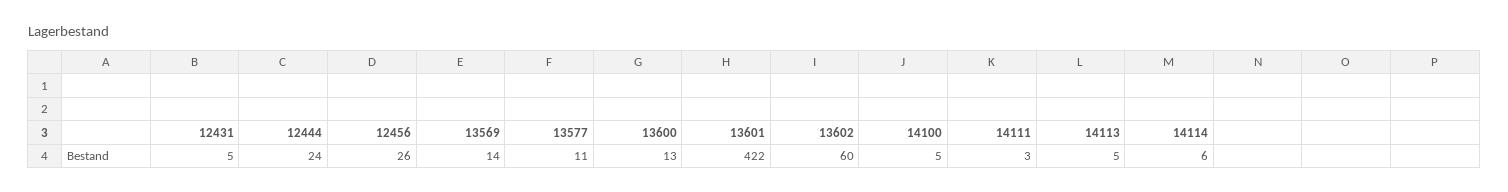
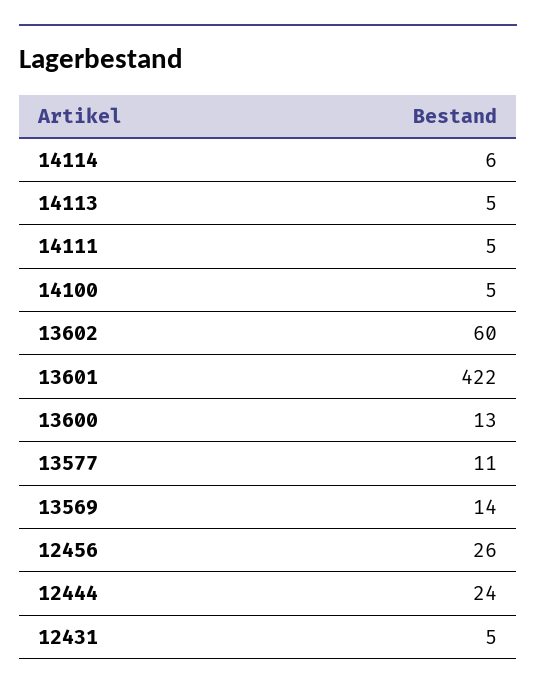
14111: 3 -> 5

